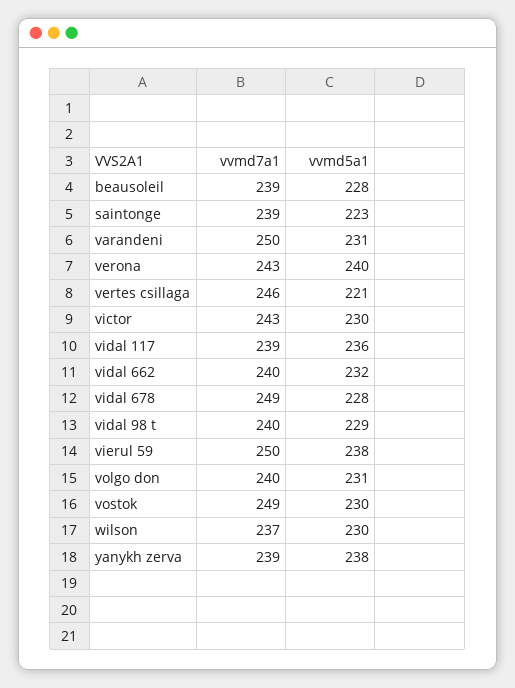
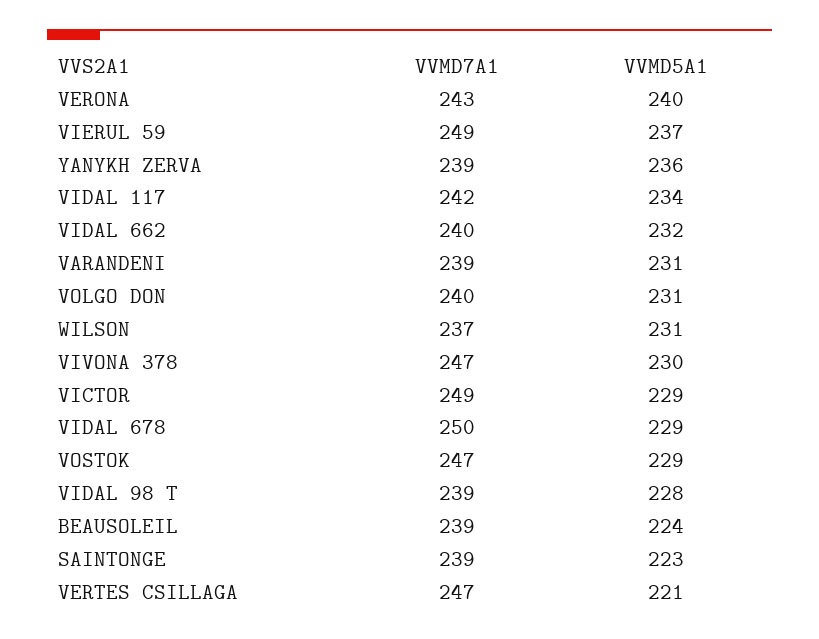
vvmd5a1, beausoleil: 228 -> 224
vvmd7a1, varandeni: 250 -> 239
vvmd7a1, vertes csillaga: 246 -> 247
vvmd7a1, victor: 243 -> 249
vvmd5a1, victor: 230 -> 229
vvmd7a1, vidal 117: 239 -> 242
vvmd5a1, vidal 117: 236 -> 234
vvmd7a1, vidal 678: 249 -> 250
vvmd5a1, vidal 678: 228 -> 229
vvmd7a1, vidal 98 t: 240 -> 239
vvmd5a1, vidal 98 t: 229 -> 228
vvmd7a1, vierul 59: 250 -> 249
vvmd5a1, vierul 59: 238 -> 237
vvmd7a1, vostok: 249 -> 247
vvmd5a1, vostok: 230 -> 229
vvmd5a1, wilson: 230 -> 231
vvmd5a1, yanykh zerva: 238 -> 236
vvmd7a1, VIVONA 378: none -> 247
vvmd5a1, VIVONA 378: none -> 230

